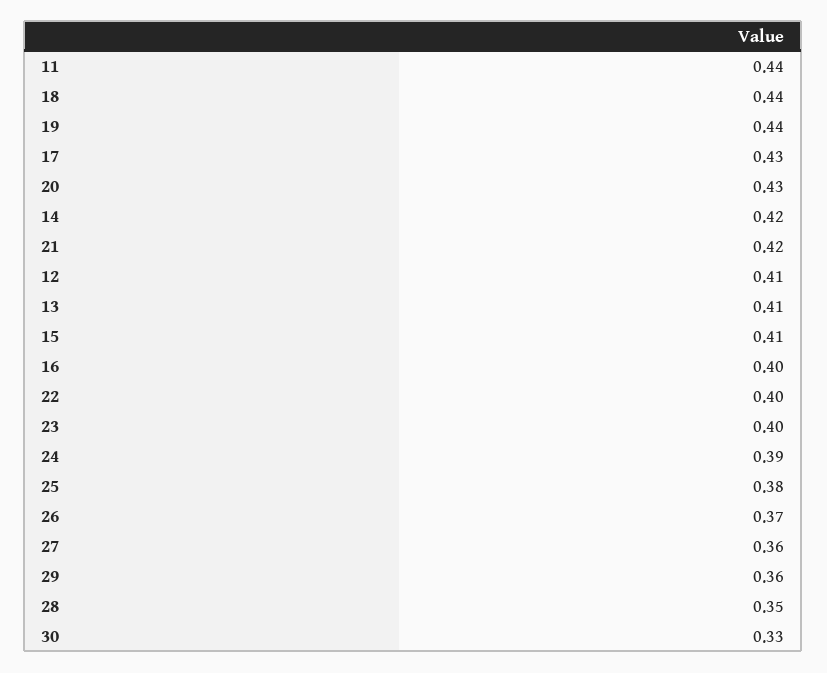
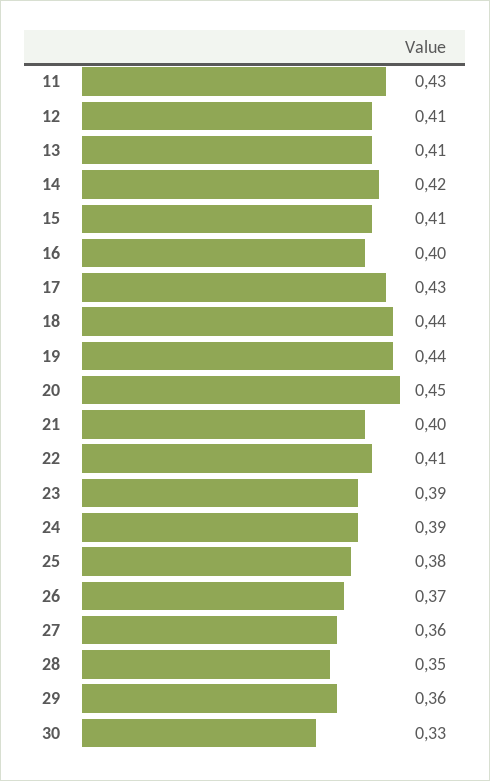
11: 0.44 -> 0.43
20: 0.43 -> 0.45
21: 0.42 -> 0.4
22: 0.4 -> 0.41
23: 0.4 -> 0.39

